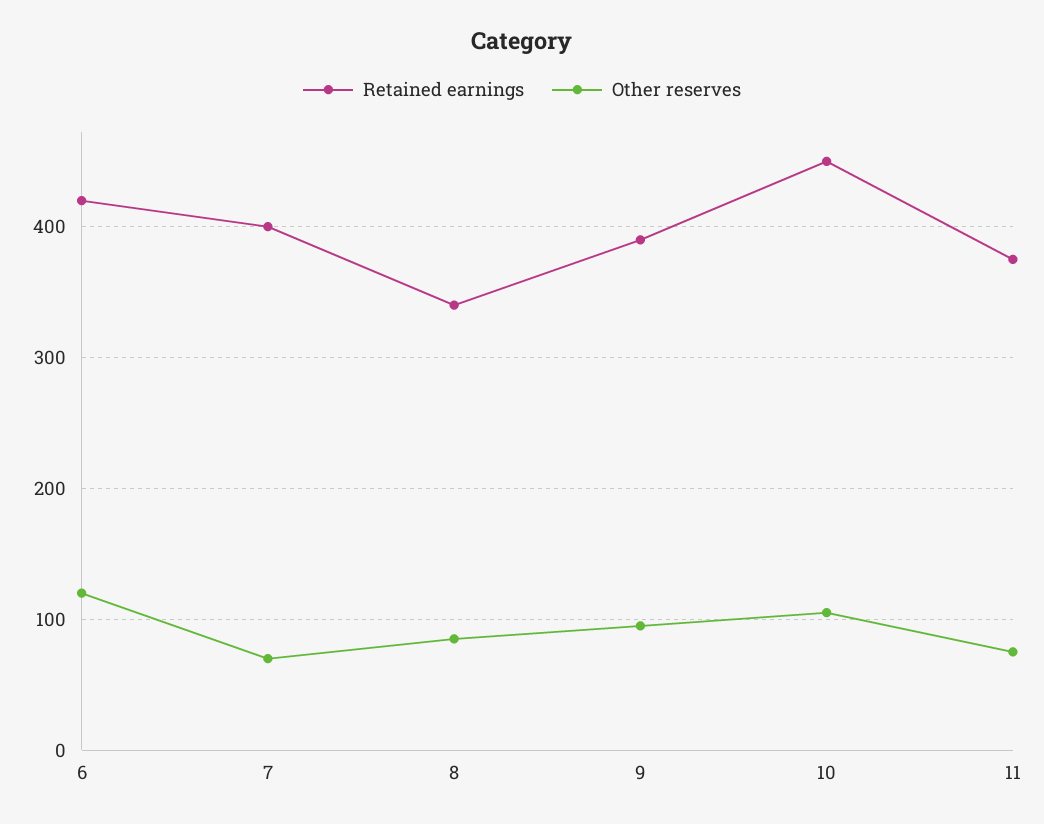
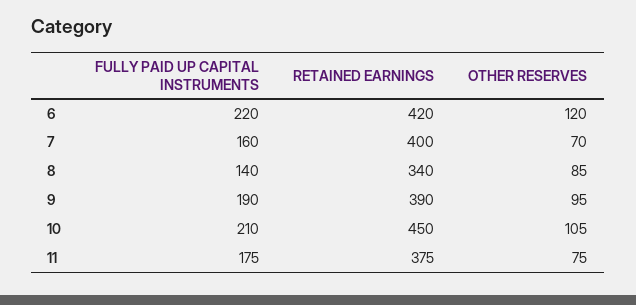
FULLY PAID UP CAPITAL INSTRUMENTS, 6: none -> 220
FULLY PAID UP CAPITAL INSTRUMENTS, 7: none -> 160
FULLY PAID UP CAPITAL INSTRUMENTS, 8: none -> 140
FULLY PAID UP CAPITAL INSTRUMENTS, 9: none -> 190
FULLY PAID UP CAPITAL INSTRUMENTS, 10: none -> 210
FULLY PAID UP CAPITAL INSTRUMENTS, 11: none -> 175

